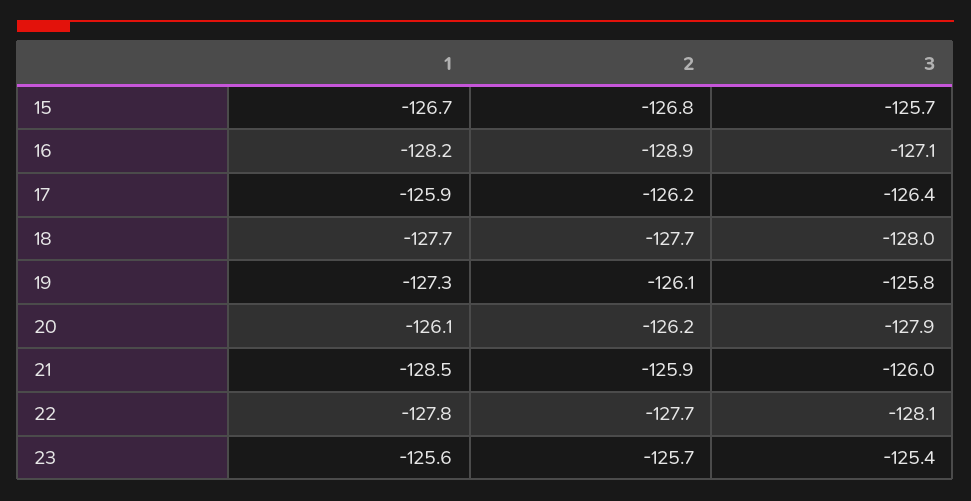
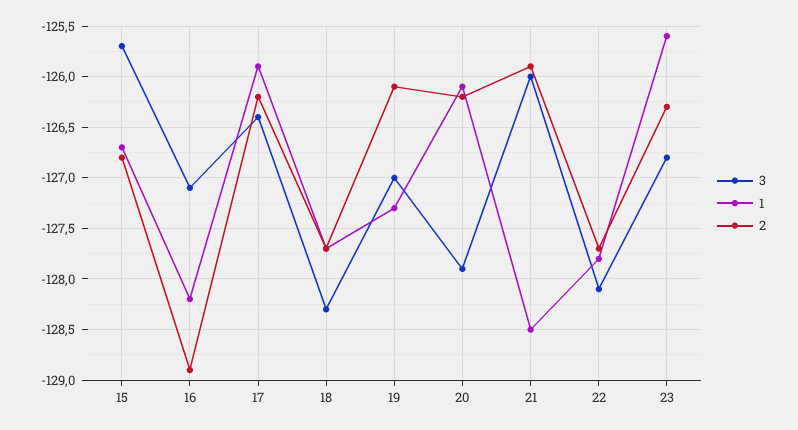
3, 18: -128 -> -128.3
3, 19: -125.8 -> -127
2, 23: -125.7 -> -126.3
3, 23: -125.4 -> -126.8

